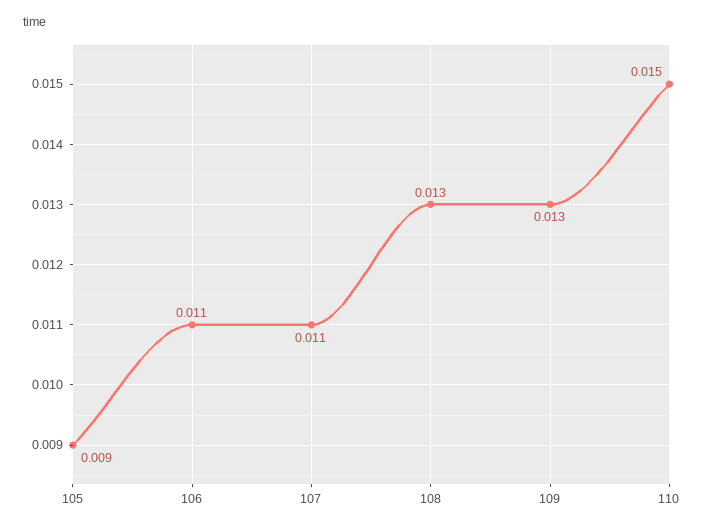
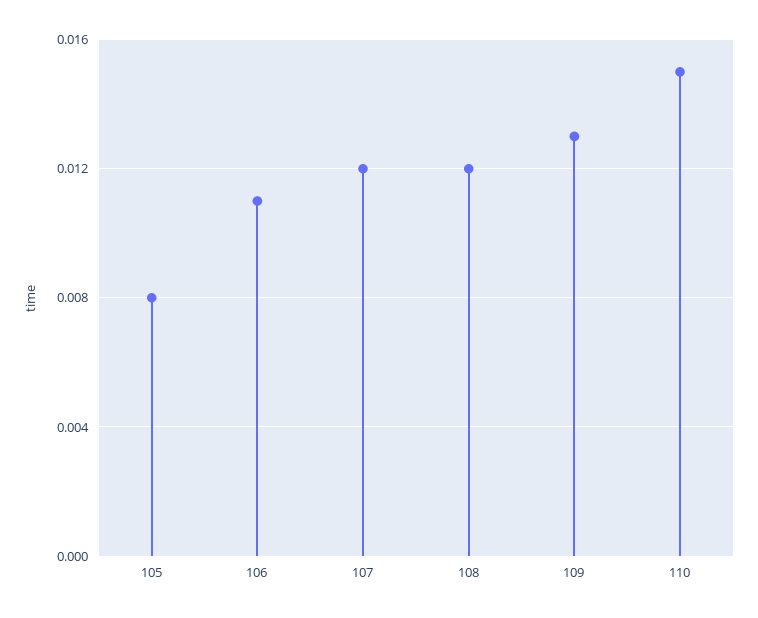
105: 0.009 -> 0.008
107: 0.011 -> 0.012
108: 0.013 -> 0.012

